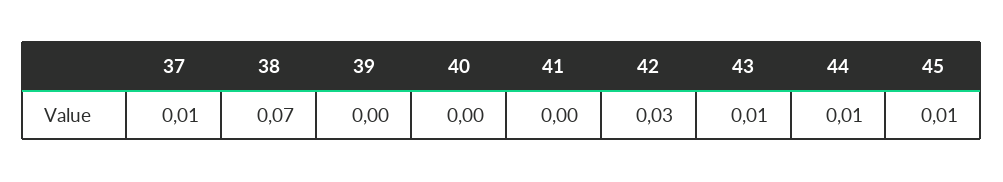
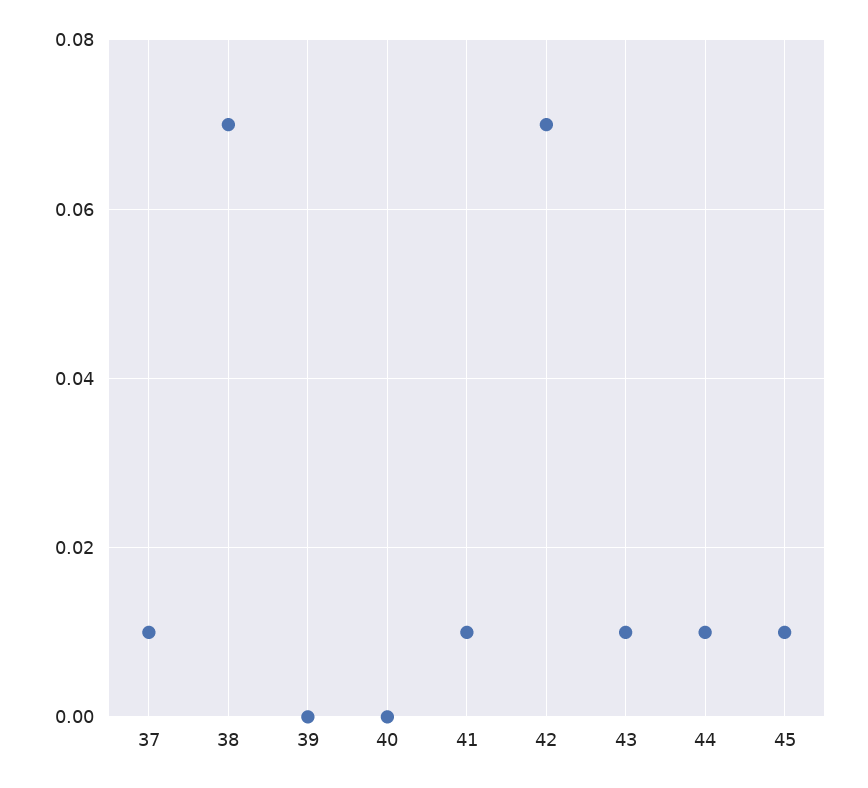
41: 0 -> 0.01
42: 0.03 -> 0.07

